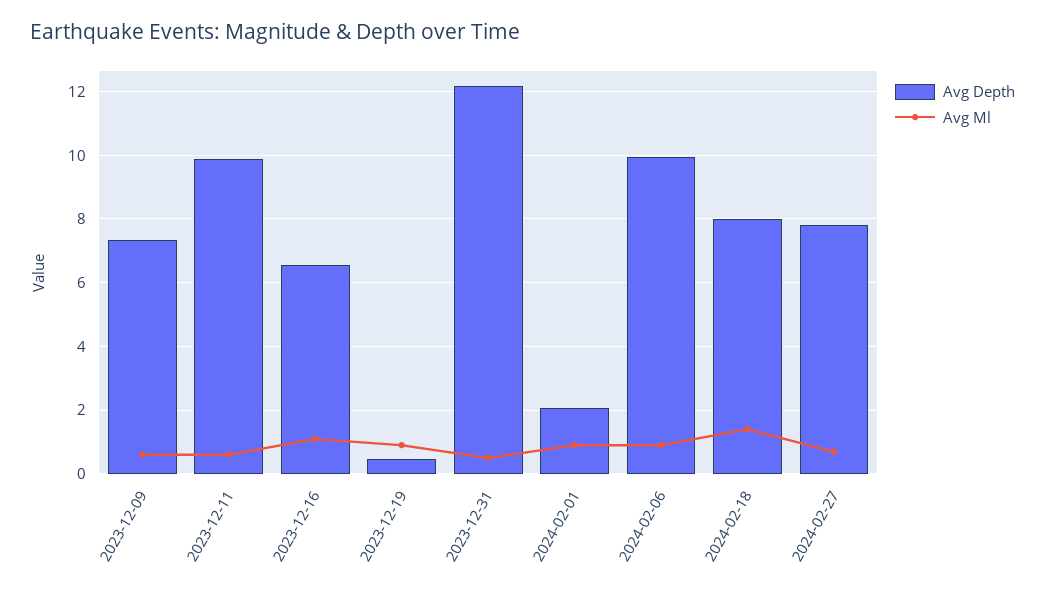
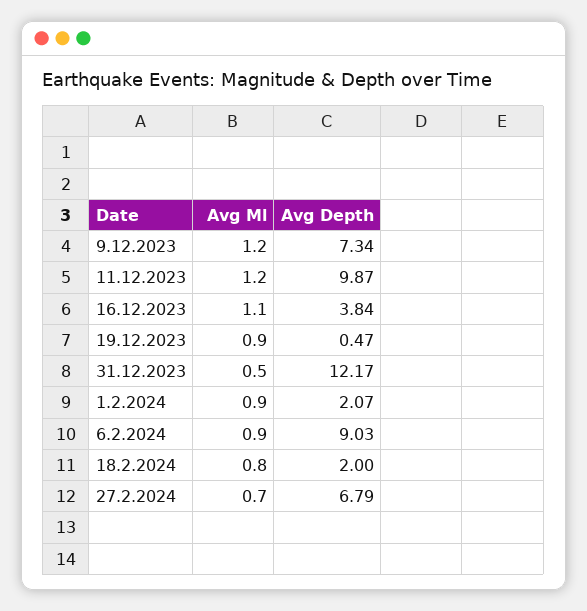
Avg Ml, 2023-12-09: 0.6 -> 1.2
Avg Ml, 2023-12-11: 0.6 -> 1.2
Avg Depth, 2023-12-16: 6.6 -> 3.84
Avg Depth, 2024-02-06: 10 -> 9.03
Avg Depth, 2024-02-18: 8 -> 2
Avg Ml, 2024-02-18: 1.4 -> 0.8
Avg Depth, 2024-02-27: 7.8 -> 6.79

